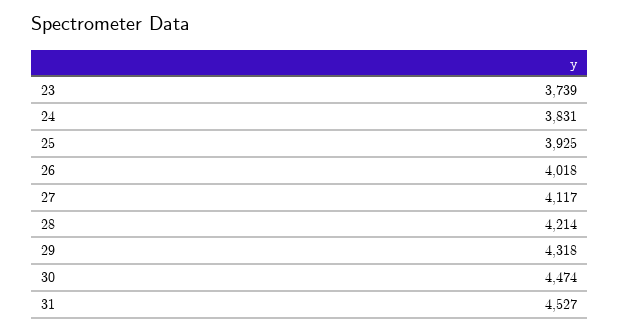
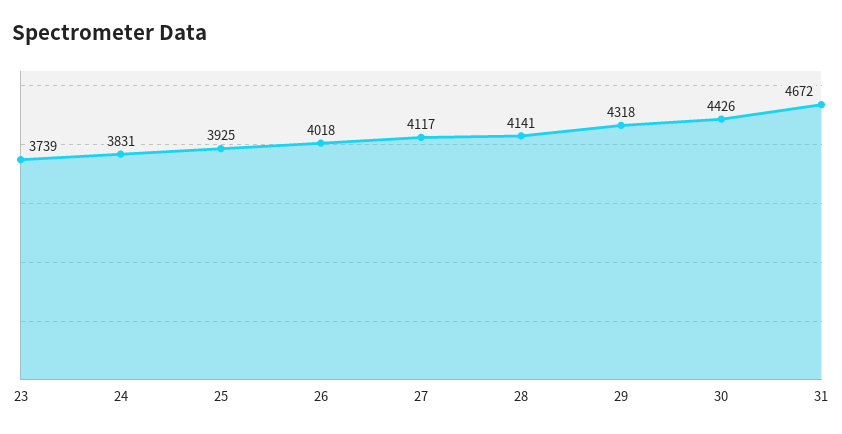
28: 4214 -> 4141
30: 4474 -> 4426
31: 4527 -> 4672

